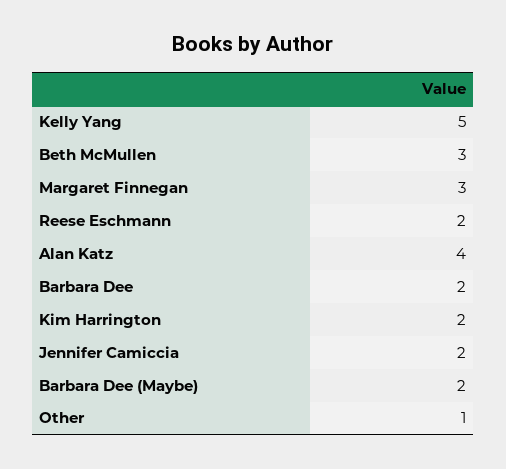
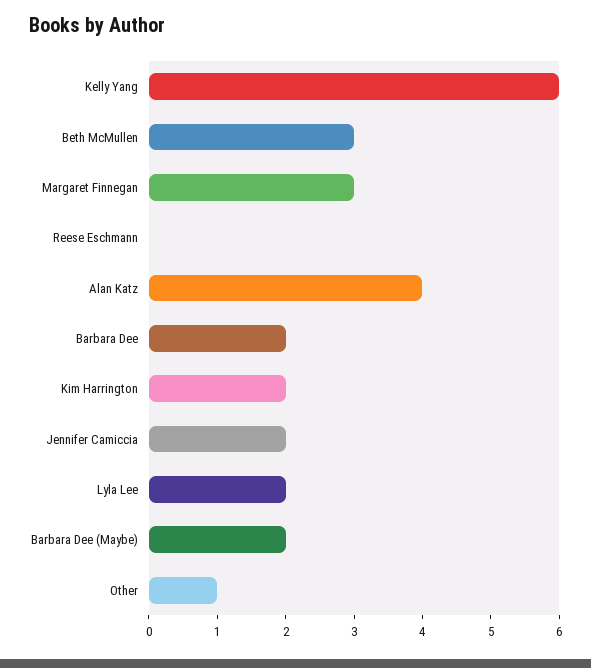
Kelly Yang: 5 -> 6
Reese Eschmann: 2 -> 0
Lyla Lee: none -> 2

